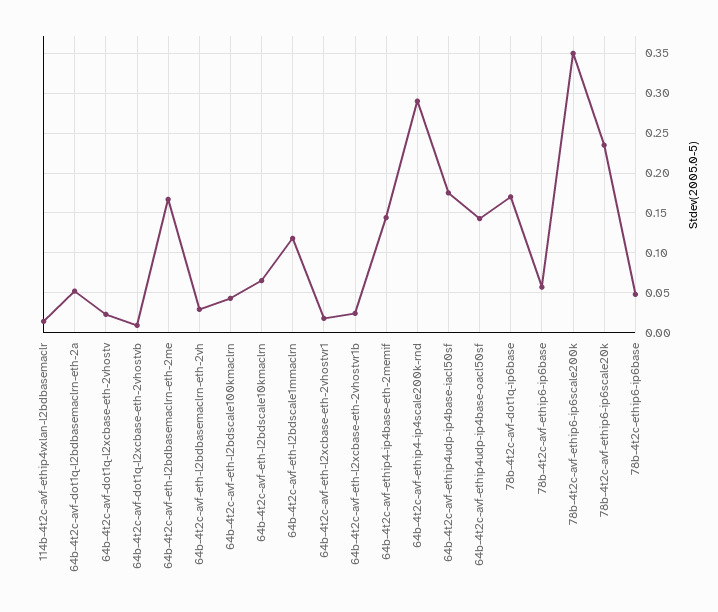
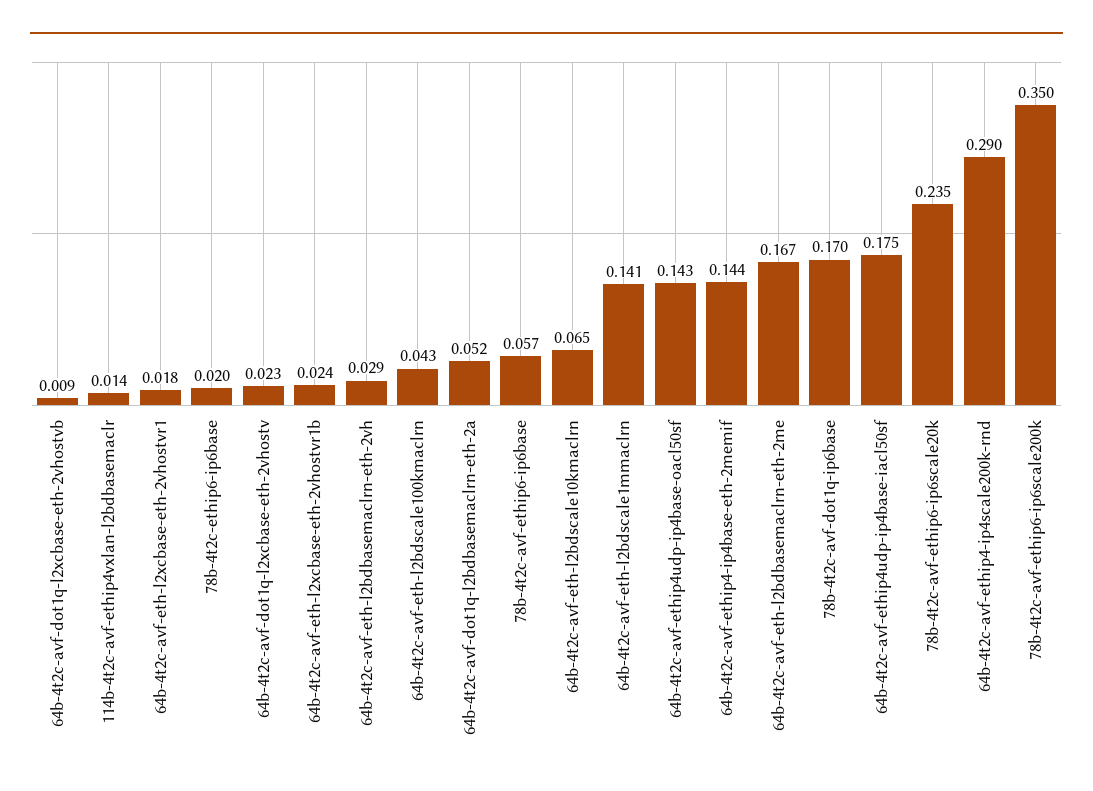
64b-4t2c-avf-eth-l2bdscale1mmaclrn: 0.12 -> 0.141
78b-4t2c-ethip6-ip6base: 0.05 -> 0.02

